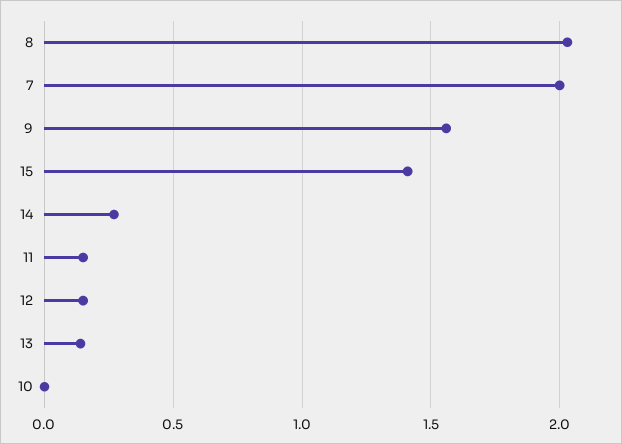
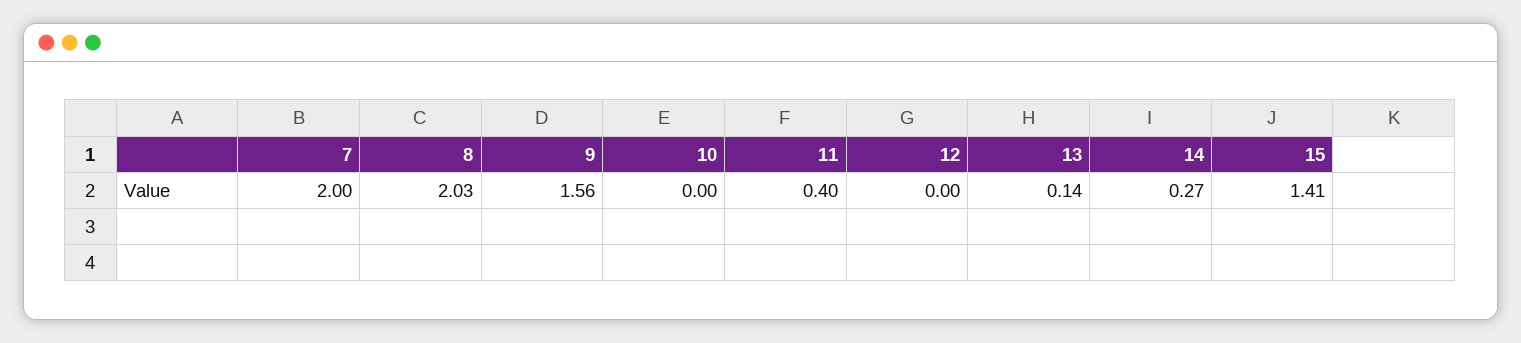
11: 0.15 -> 0.4
12: 0.15 -> 0

